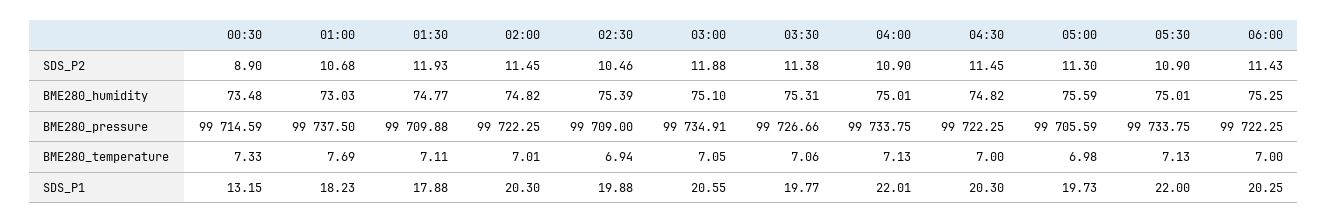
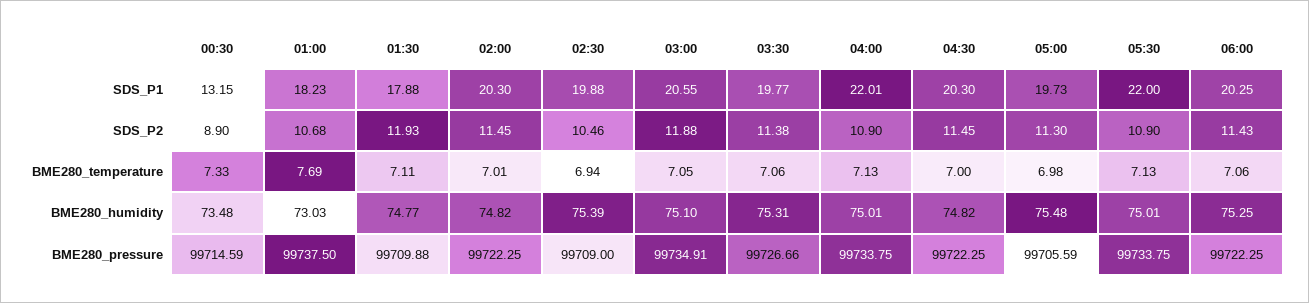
05:00, BME280_humidity: 75.59 -> 75.48
06:00, BME280_temperature: 7 -> 7.06

